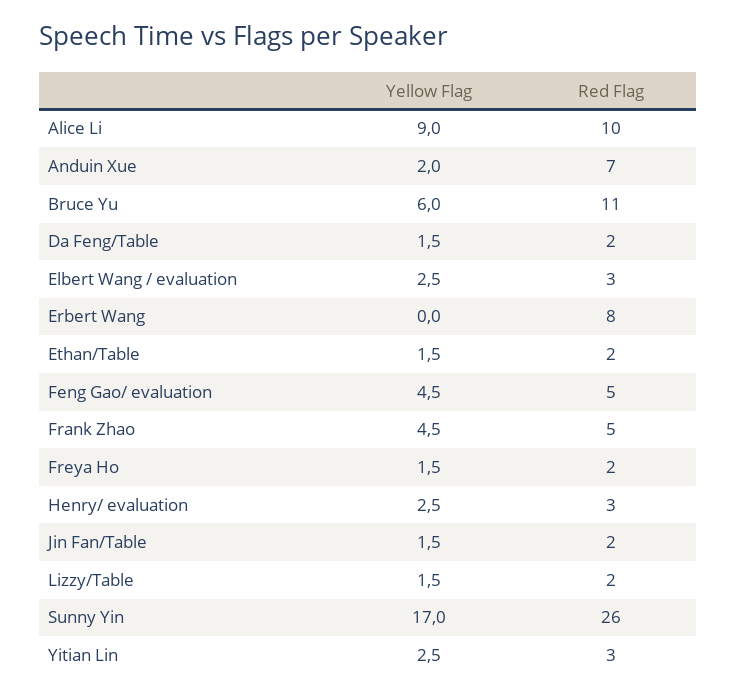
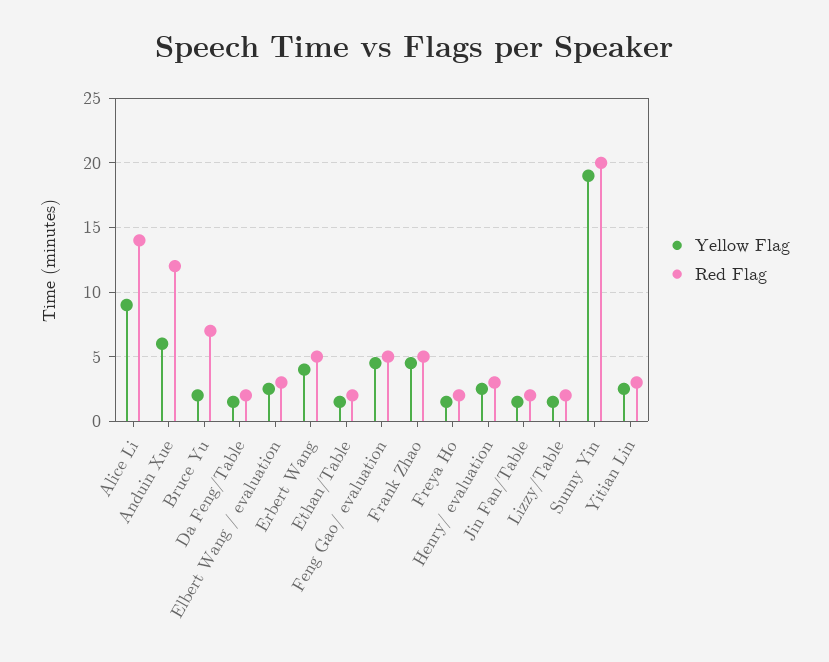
Red Flag, Alice Li: 10 -> 14
Yellow Flag, Anduin Xue: 2 -> 6
Red Flag, Anduin Xue: 7 -> 12
Yellow Flag, Bruce Yu: 6 -> 2
Red Flag, Bruce Yu: 11 -> 7
Yellow Flag, Erbert Wang: 0 -> 4
Red Flag, Erbert Wang: 8 -> 5
Yellow Flag, Sunny Yin: 17 -> 19
Red Flag, Sunny Yin: 26 -> 20

